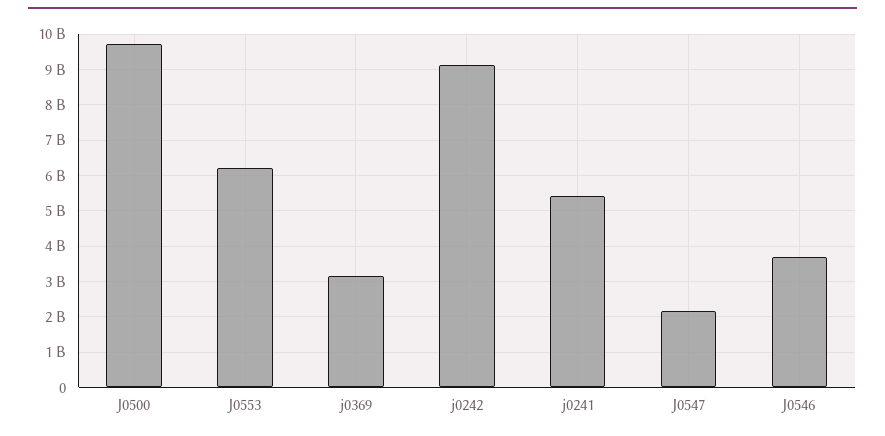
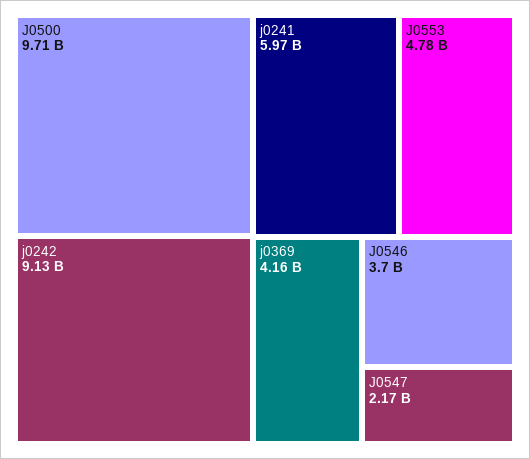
J0553: 6200000000 -> 4780000000
j0369: 3200000000 -> 4160000000
j0241: 5400000000 -> 5970000000

